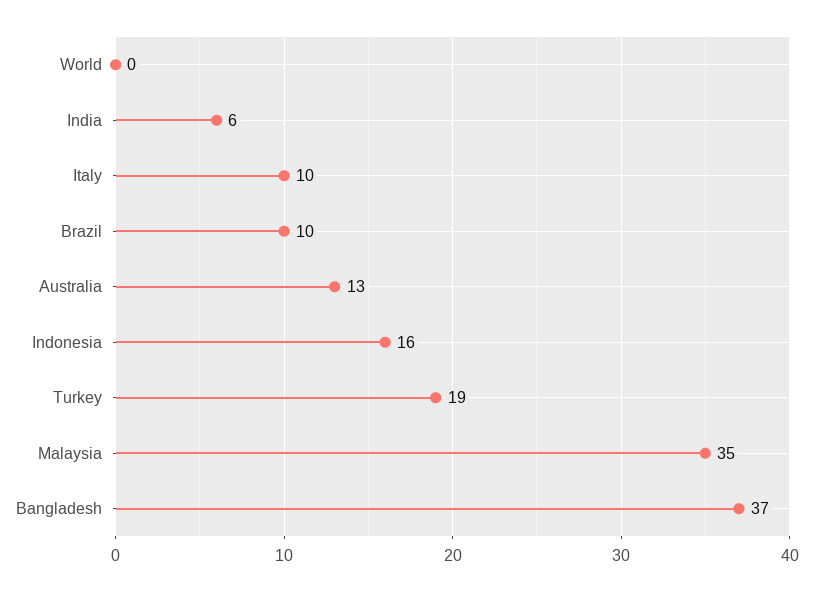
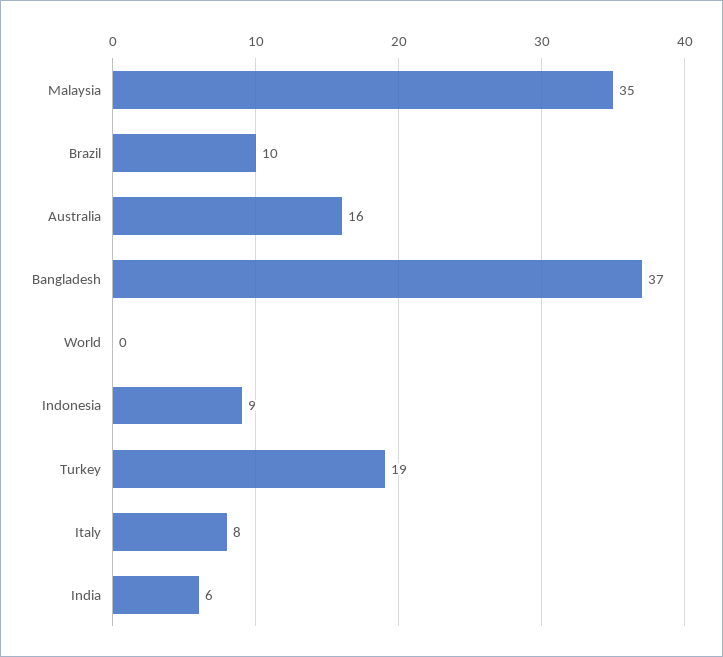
Italy: 10 -> 8
Australia: 13 -> 16
Indonesia: 16 -> 9

